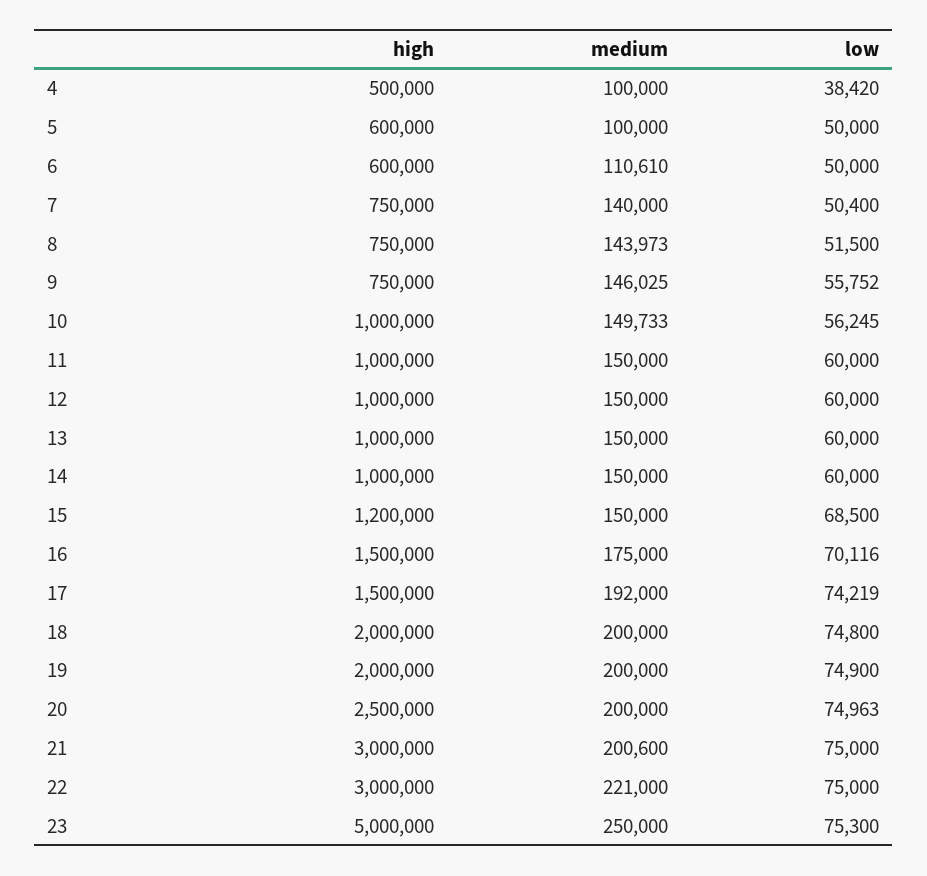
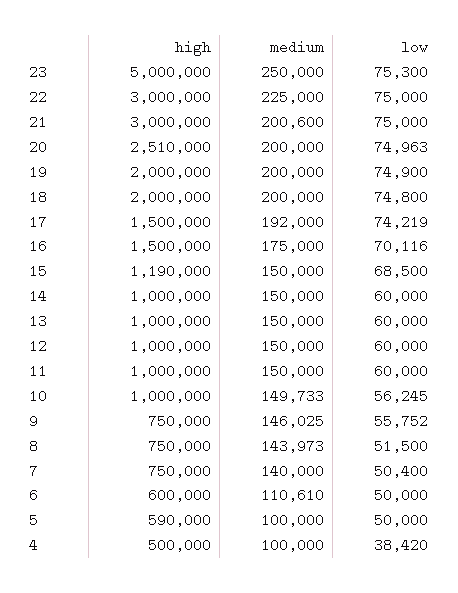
high, 5: 600000 -> 590000
high, 15: 1200000 -> 1190000
high, 20: 2500000 -> 2510000
medium, 22: 221000 -> 225000

